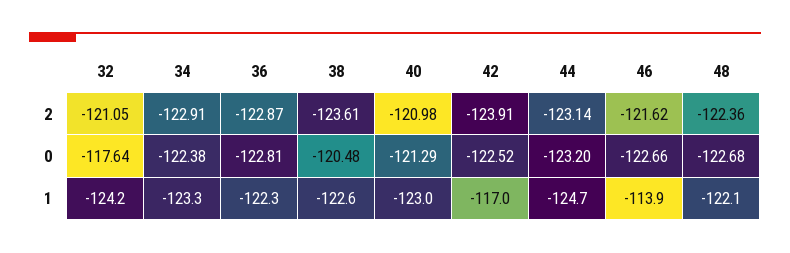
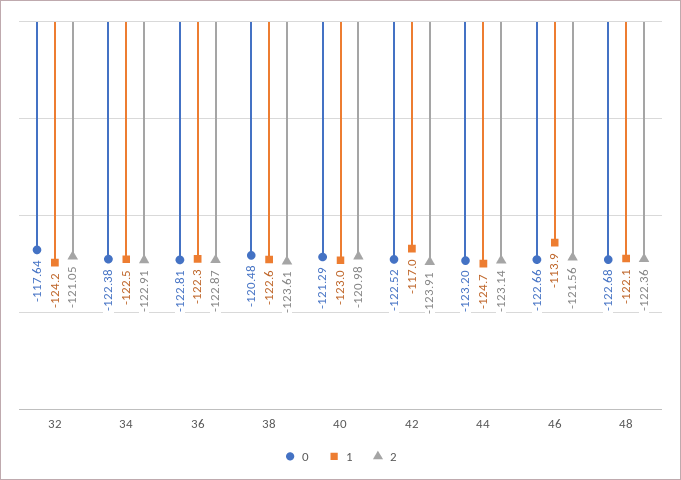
2, 46: -121.62 -> -121.56
1, 34: -123.3 -> -122.5

